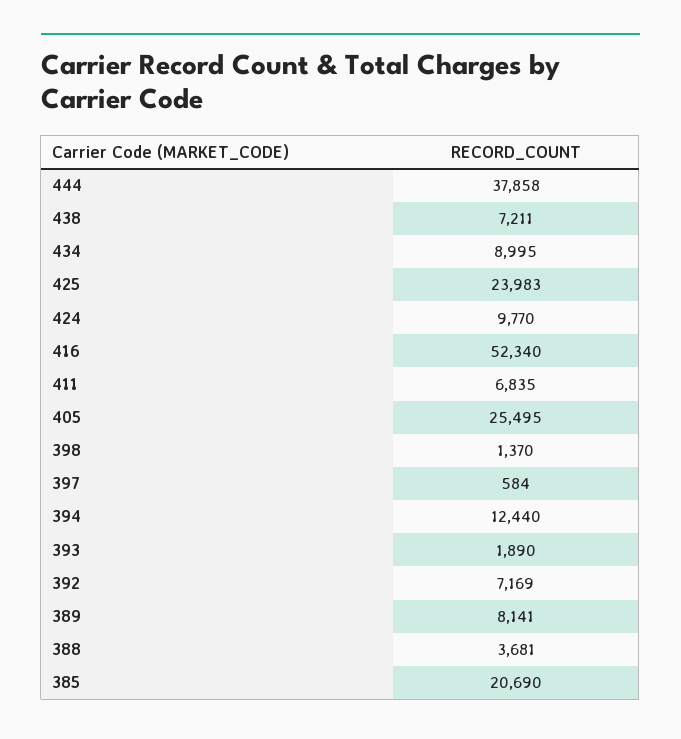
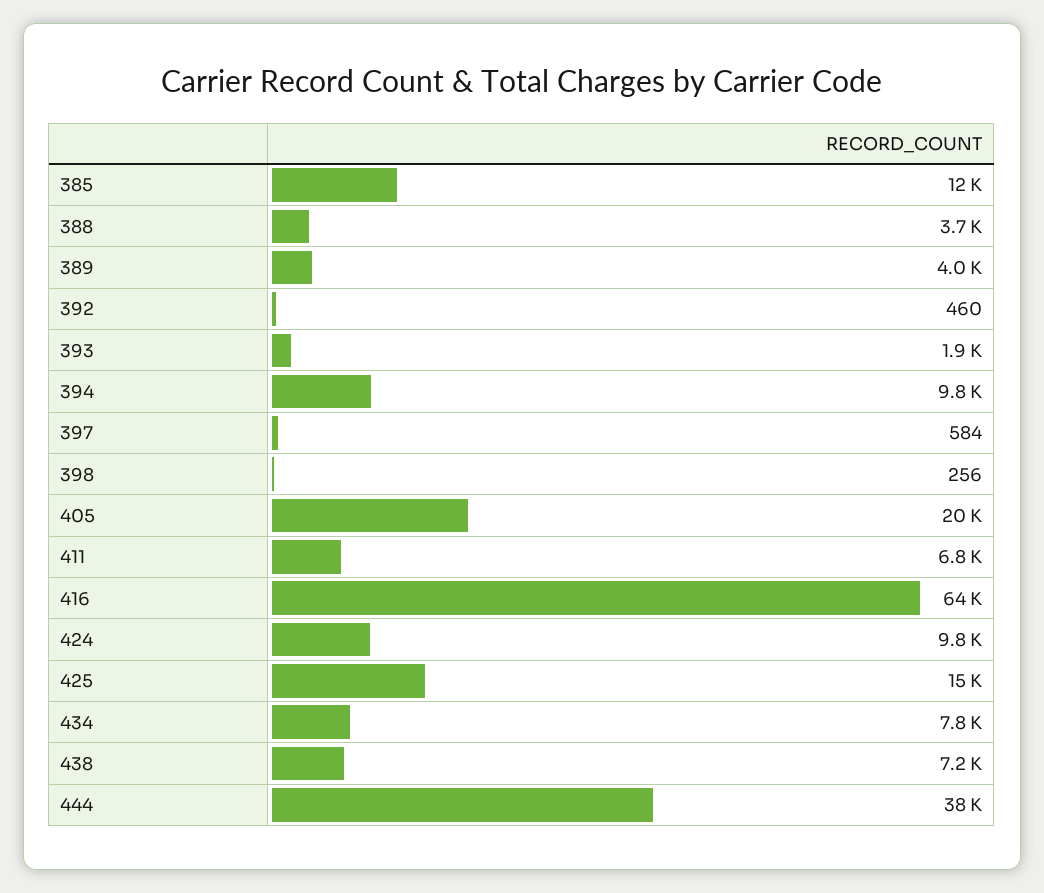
434: 8995 -> 7800
425: 23983 -> 15000
416: 52340 -> 64000
405: 25495 -> 20000
398: 1370 -> 256
394: 12440 -> 9800
392: 7169 -> 460
389: 8141 -> 4000
385: 20690 -> 12000

